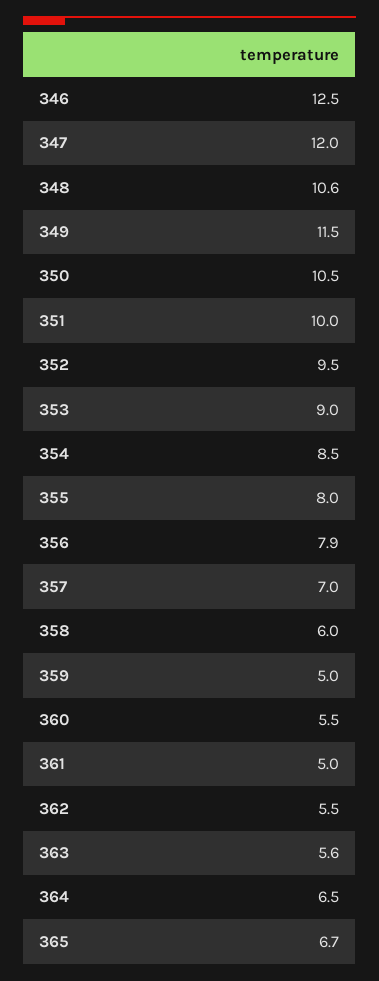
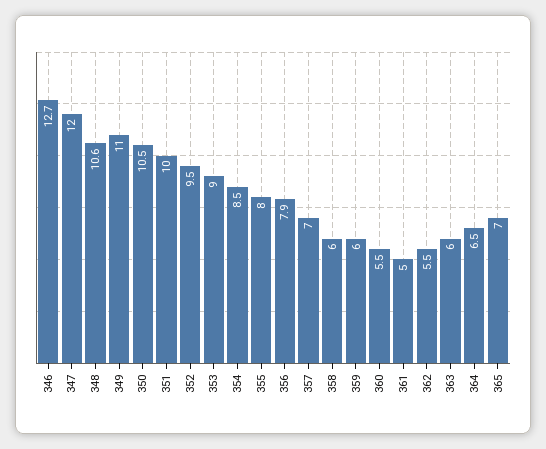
346: 12.5 -> 12.7
349: 11.5 -> 11
359: 5 -> 6
363: 5.6 -> 6
365: 6.7 -> 7

